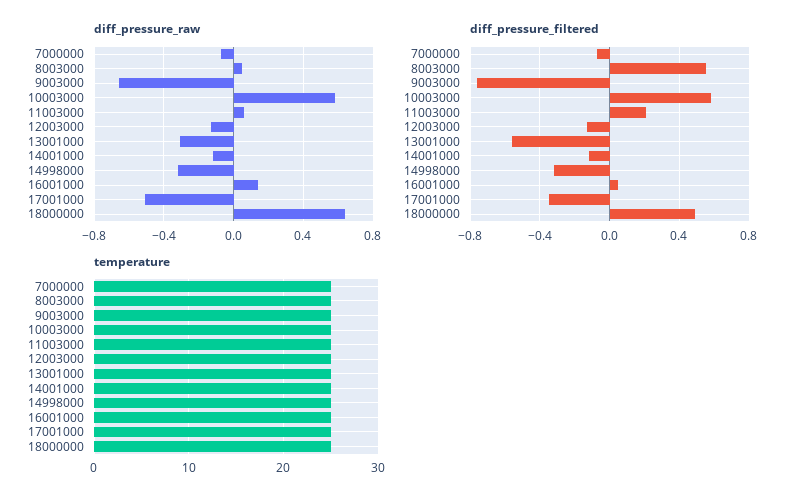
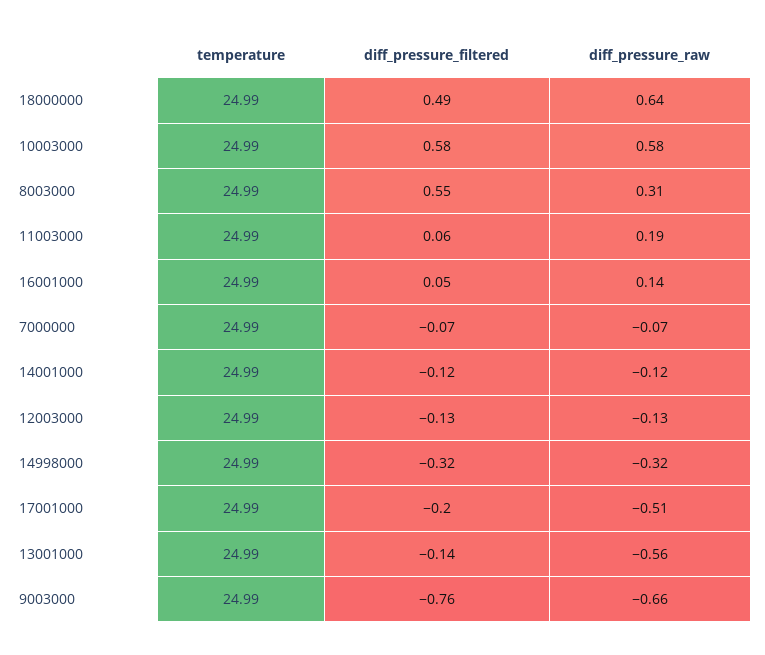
diff_pressure_raw, 8003000: 0.05 -> 0.31
diff_pressure_raw, 11003000: 0.05 -> 0.19
diff_pressure_raw, 13001000: -0.3 -> -0.56
diff_pressure_filtered, 11003000: 0.2 -> 0.06
diff_pressure_filtered, 13001000: -0.55 -> -0.14
diff_pressure_filtered, 17001000: -0.35 -> -0.2

